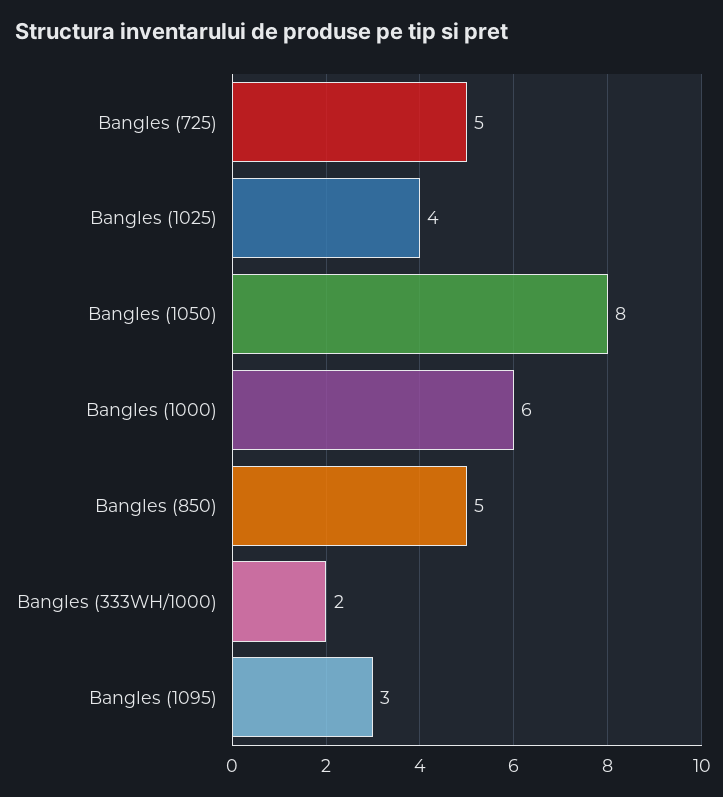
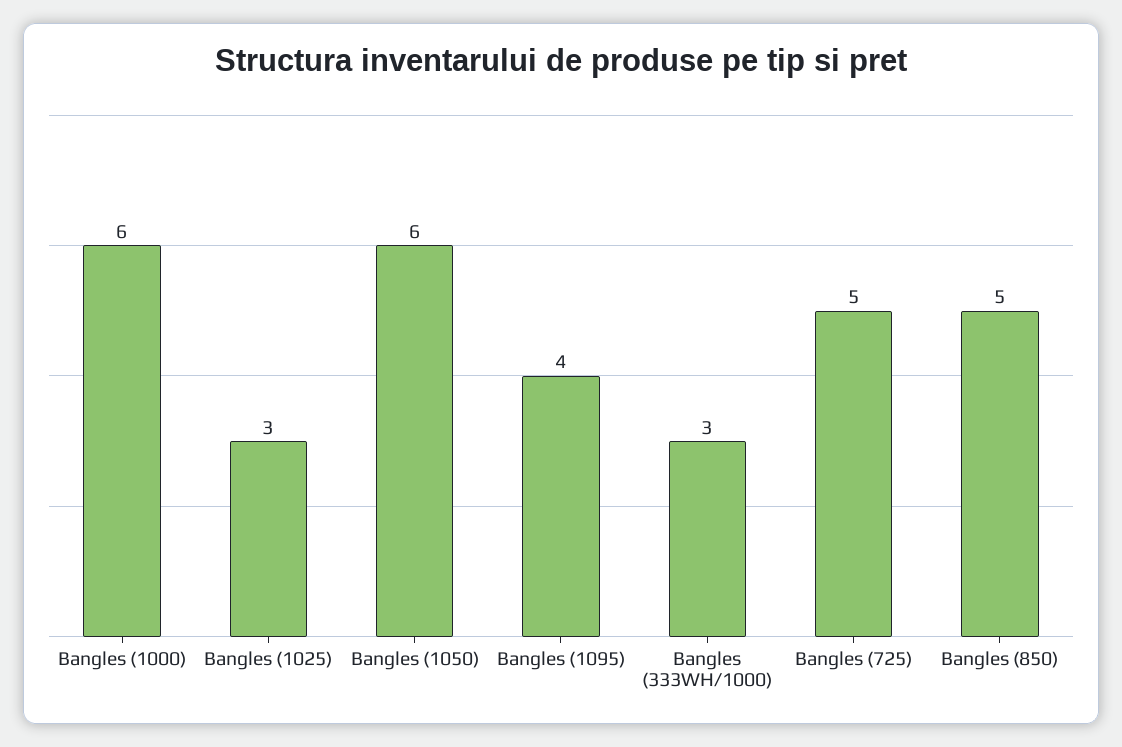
Bangles (1025): 4 -> 3
Bangles (1050): 8 -> 6
Bangles (333WH/1000): 2 -> 3
Bangles (1095): 3 -> 4

